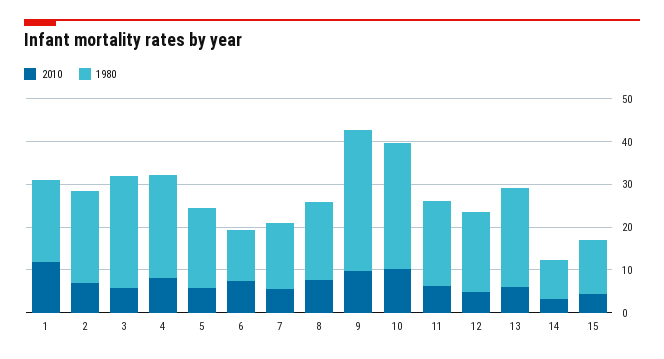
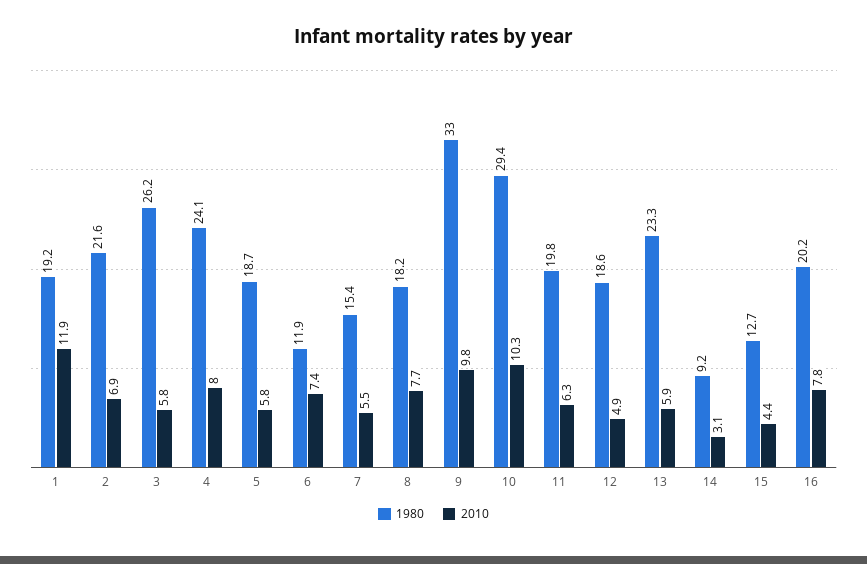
1980, 16: none -> 20.2
2010, 16: none -> 7.8

